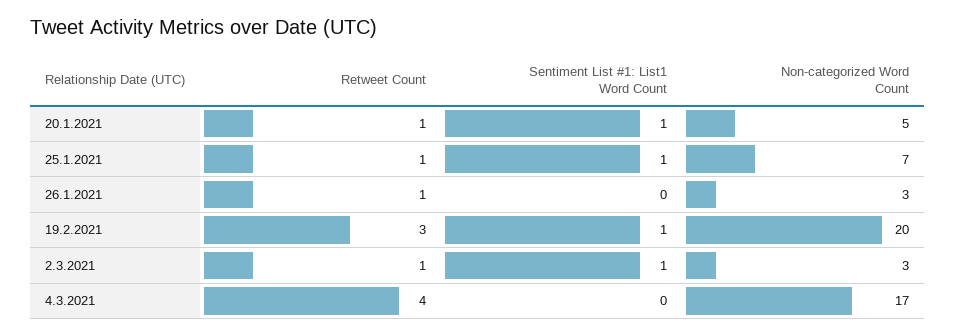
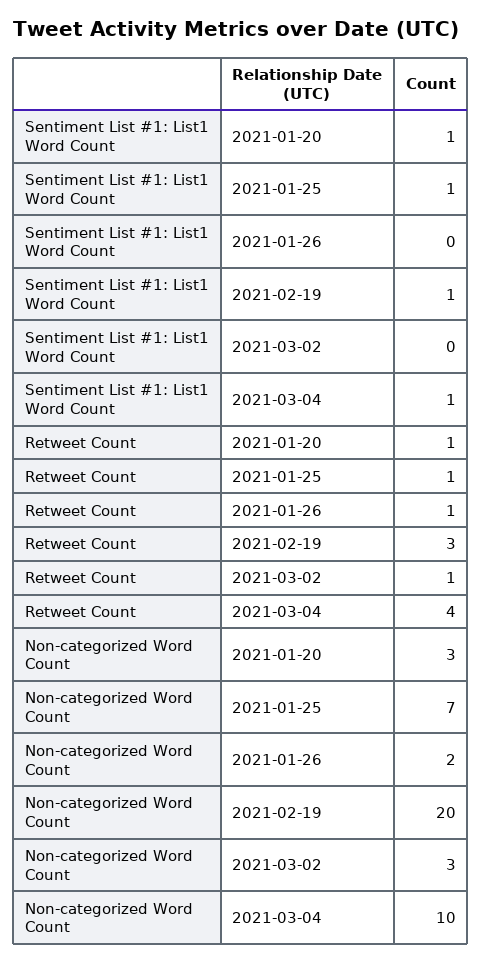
Non-categorized Word Count, 20.1.2021: 5 -> 3
Non-categorized Word Count, 26.1.2021: 3 -> 2
Sentiment List #1: List1 Word Count, 2.3.2021: 1 -> 0
Sentiment List #1: List1 Word Count, 4.3.2021: 0 -> 1
Non-categorized Word Count, 4.3.2021: 17 -> 10

